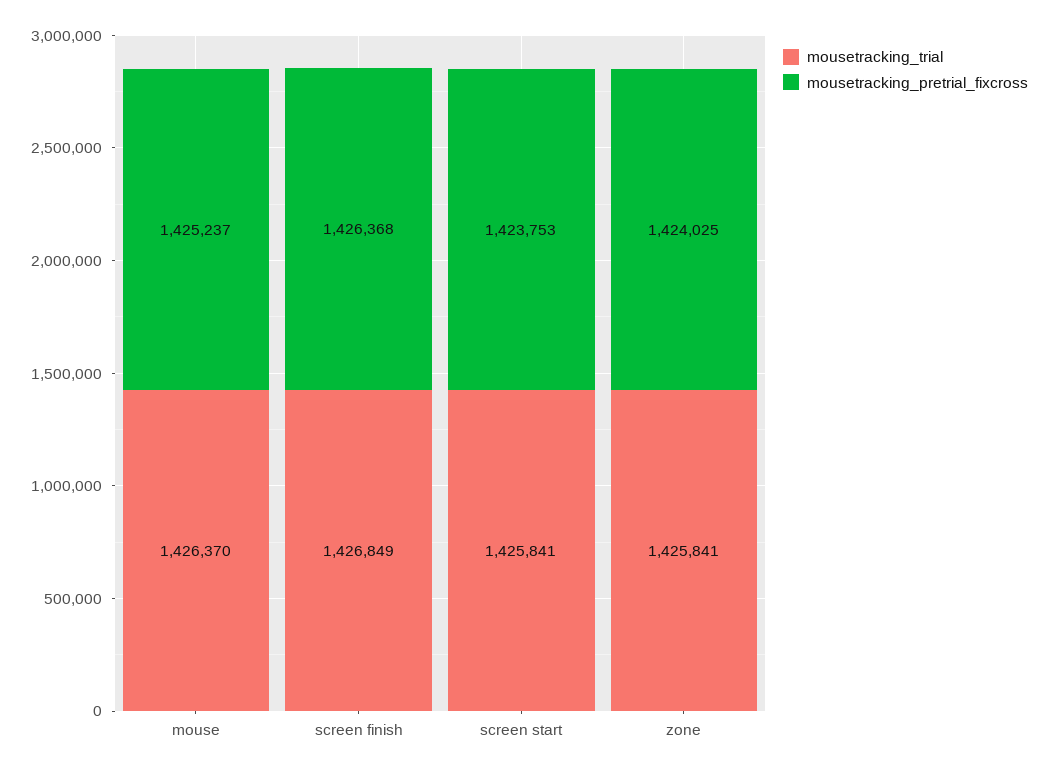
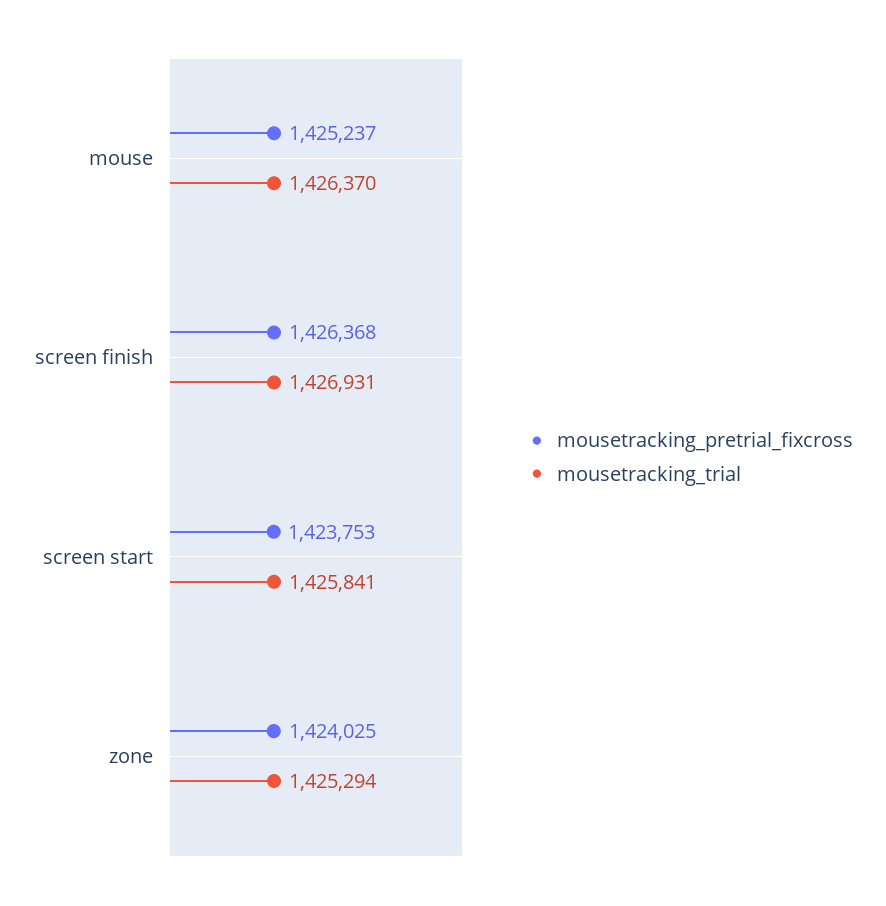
mousetracking_trial, screen finish: 1426849 -> 1426931
mousetracking_trial, zone: 1425841 -> 1425294

